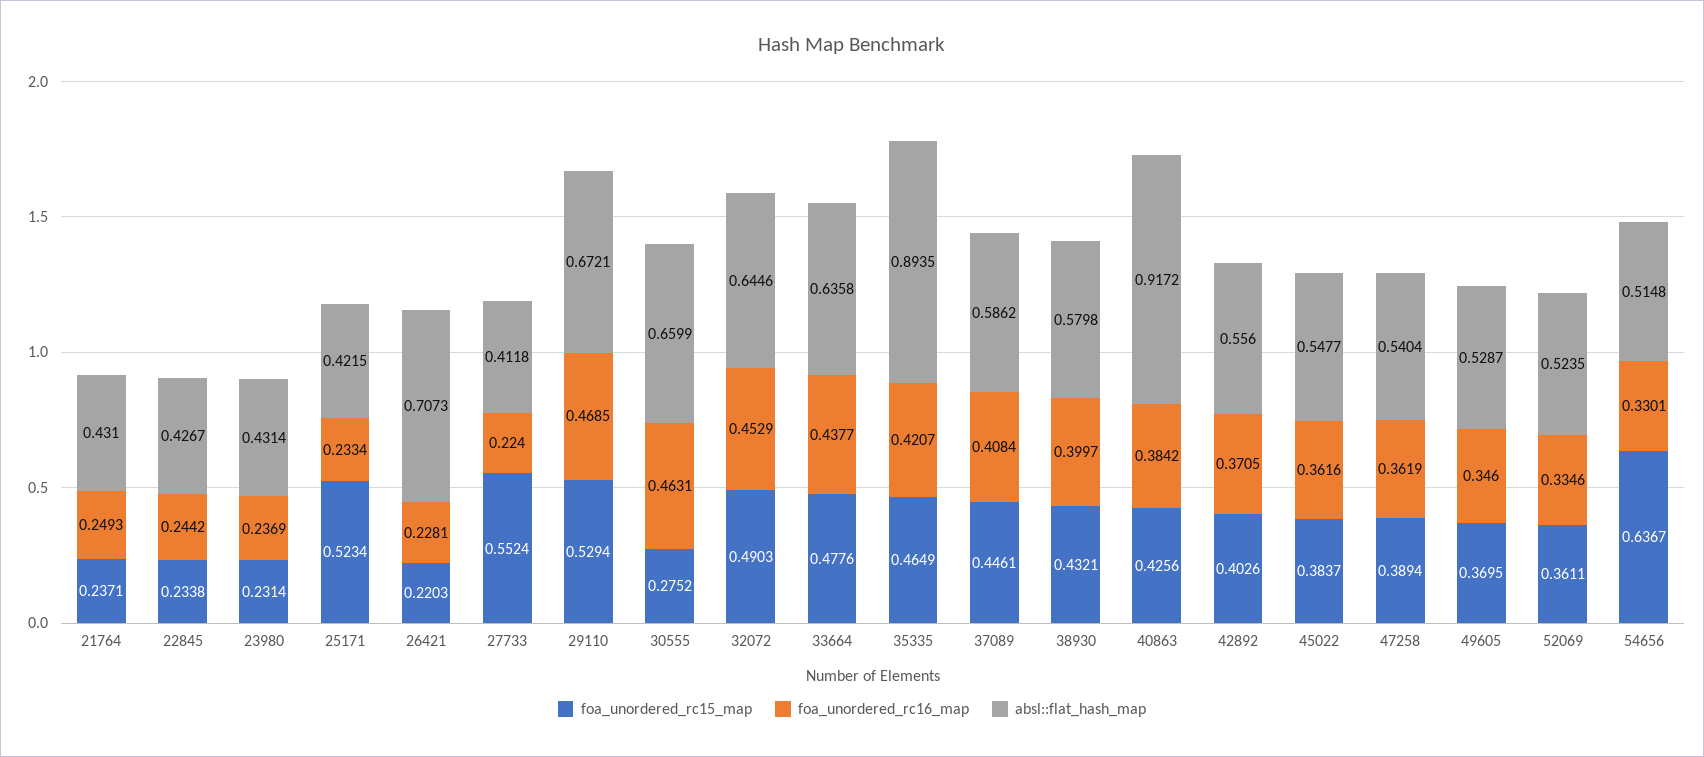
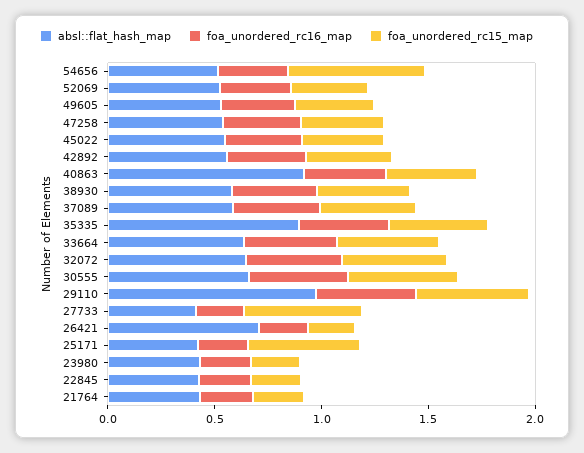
absl::flat_hash_map, 29110: 0.6721 -> 1
foa_unordered_rc15_map, 30555: 0.2752 -> 0.5

